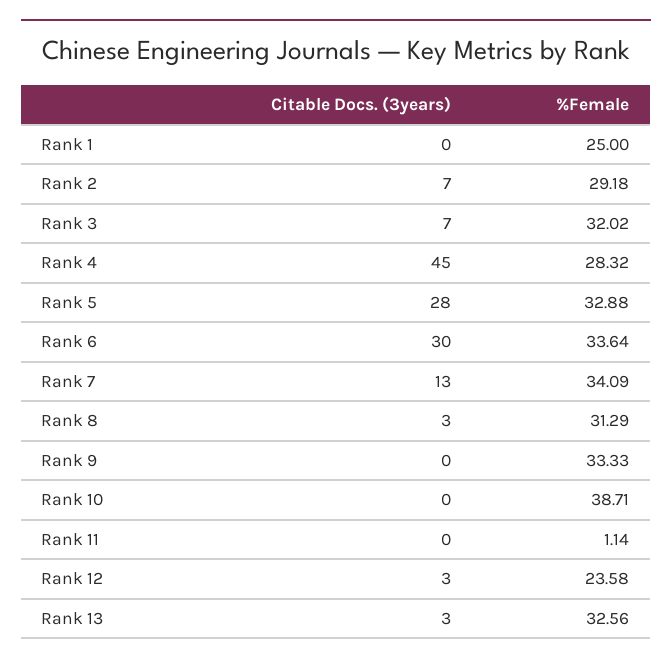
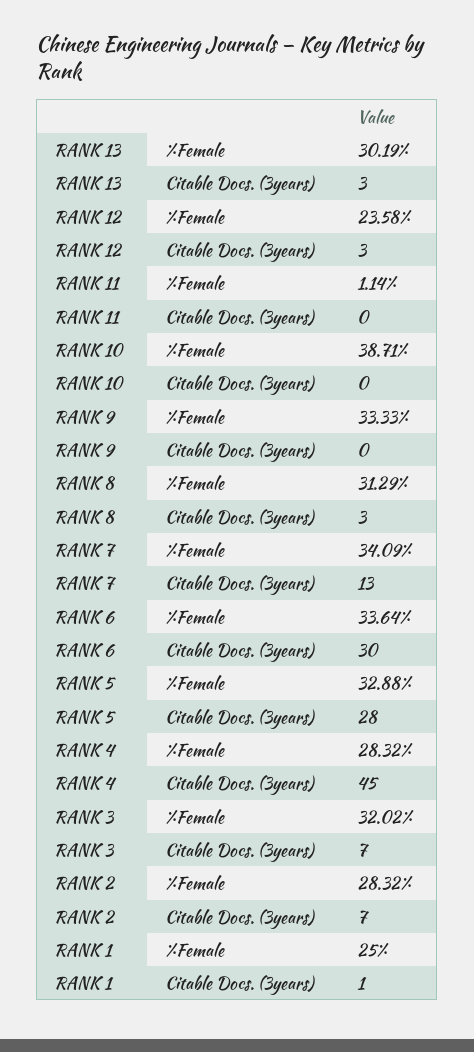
Citable Docs. (3years), Rank 1: 0 -> 1
%Female, Rank 2: 29.18 -> 28.32
%Female, Rank 13: 32.56 -> 30.19

